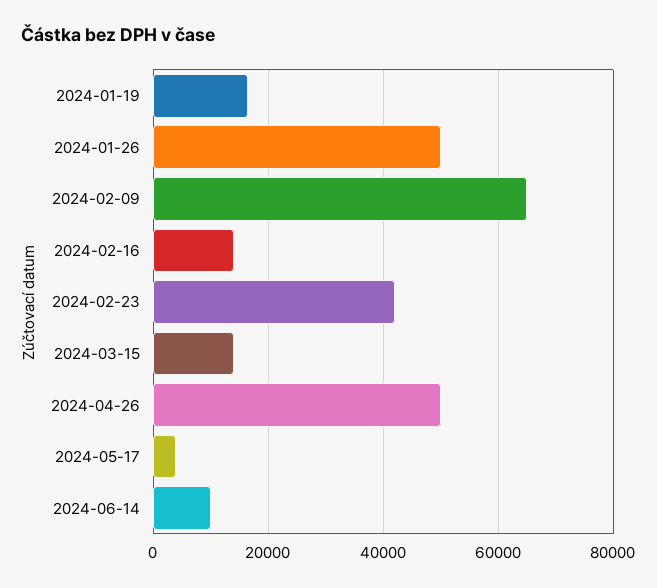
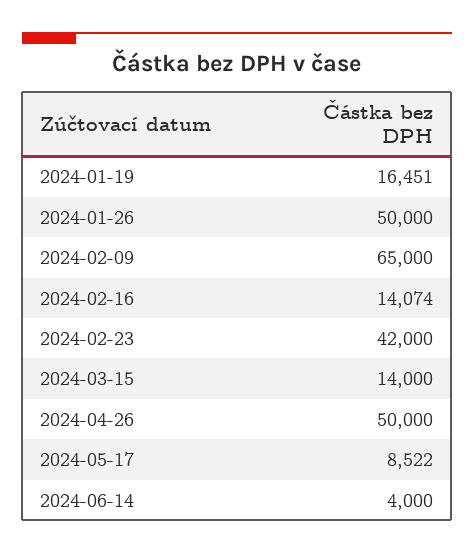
2024-05-17: 4000 -> 8522
2024-06-14: 10000 -> 4000

